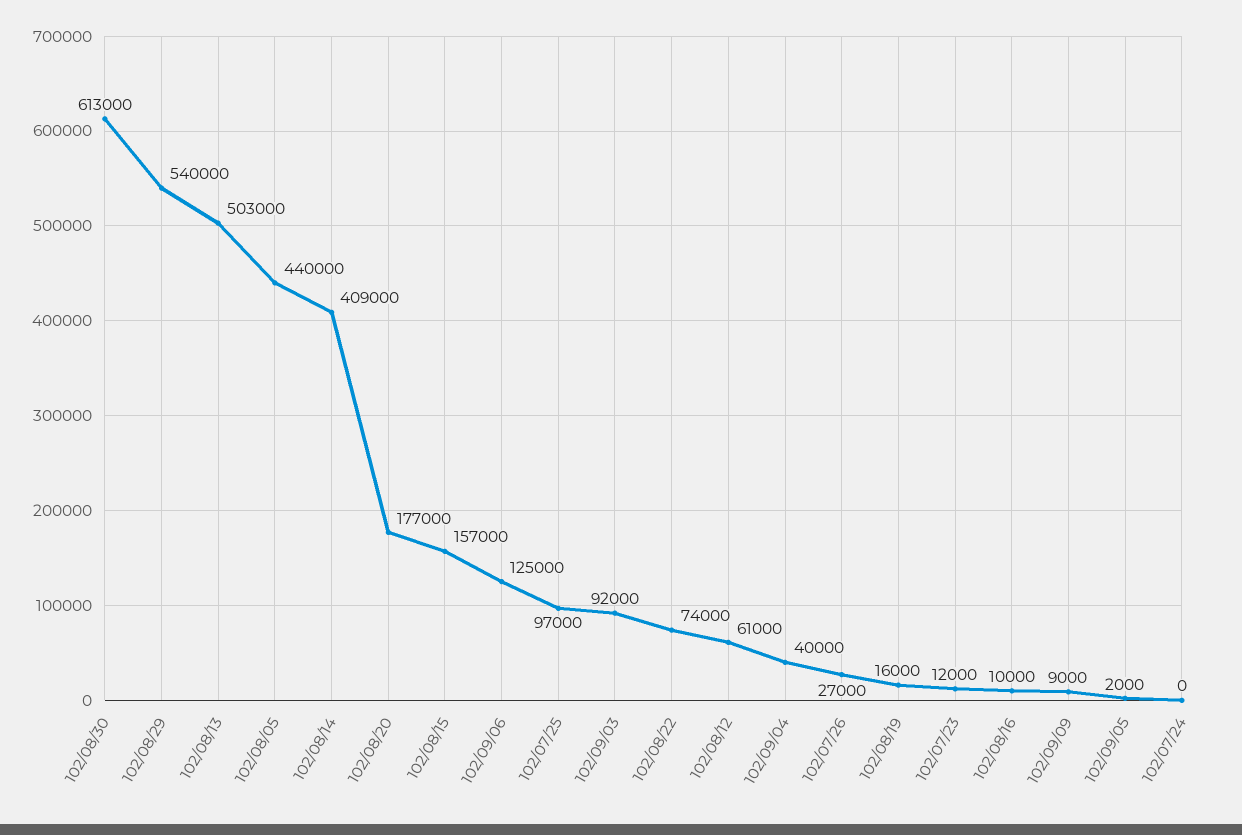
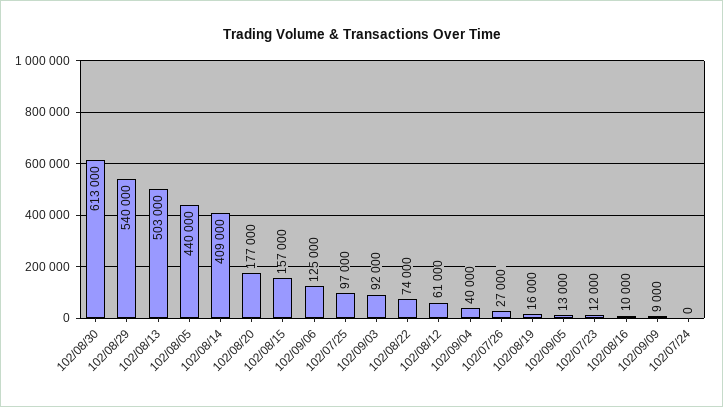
102/09/05: 2000 -> 13000

